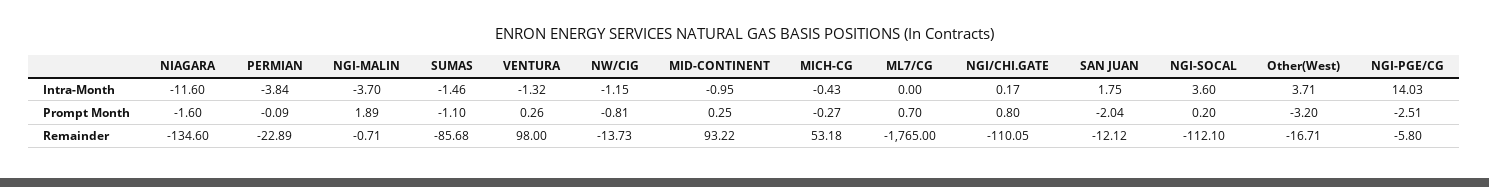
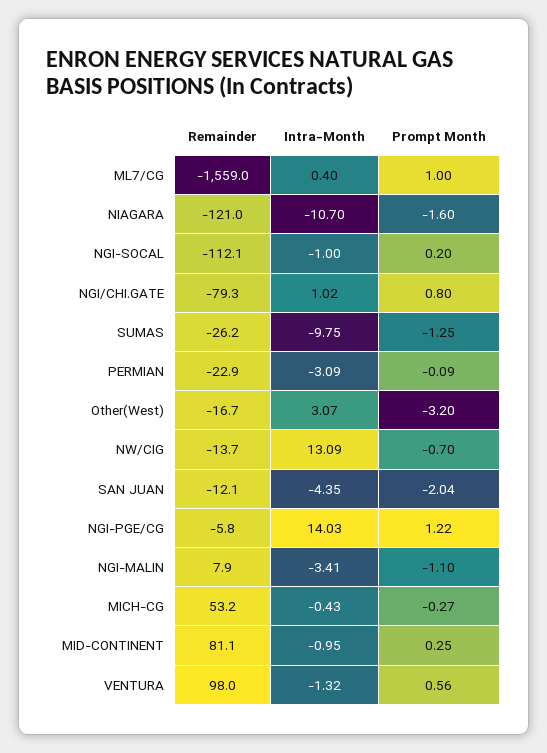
NIAGARA, Intra-Month: -11.6 -> -10.7
PERMIAN, Intra-Month: -3.84 -> -3.09
NGI-MALIN, Intra-Month: -3.7 -> -3.41
SUMAS, Intra-Month: -1.46 -> -9.75
NW/CIG, Intra-Month: -1.15 -> 13.09
ML7/CG, Intra-Month: 0 -> 0.4
NGI/CHI.GATE, Intra-Month: 0.17 -> 1.02
SAN JUAN, Intra-Month: 1.75 -> -4.35
NGI-SOCAL, Intra-Month: 3.6 -> -1
Other(West), Intra-Month: 3.71 -> 3.07
NGI-MALIN, Prompt Month: 1.89 -> -1.1
SUMAS, Prompt Month: -1.1 -> -1.25
VENTURA, Prompt Month: 0.26 -> 0.56
NW/CIG, Prompt Month: -0.81 -> -0.7
ML7/CG, Prompt Month: 0.7 -> 1
NGI-PGE/CG, Prompt Month: -2.51 -> 1.22
NIAGARA, Remainder: -134.6 -> -121
NGI-MALIN, Remainder: -0.71 -> 7.9
SUMAS, Remainder: -85.68 -> -26.2
MID-CONTINENT, Remainder: 93.22 -> 81.1
ML7/CG, Remainder: -1765 -> -1559
NGI/CHI.GATE, Remainder: -110.05 -> -79.3

